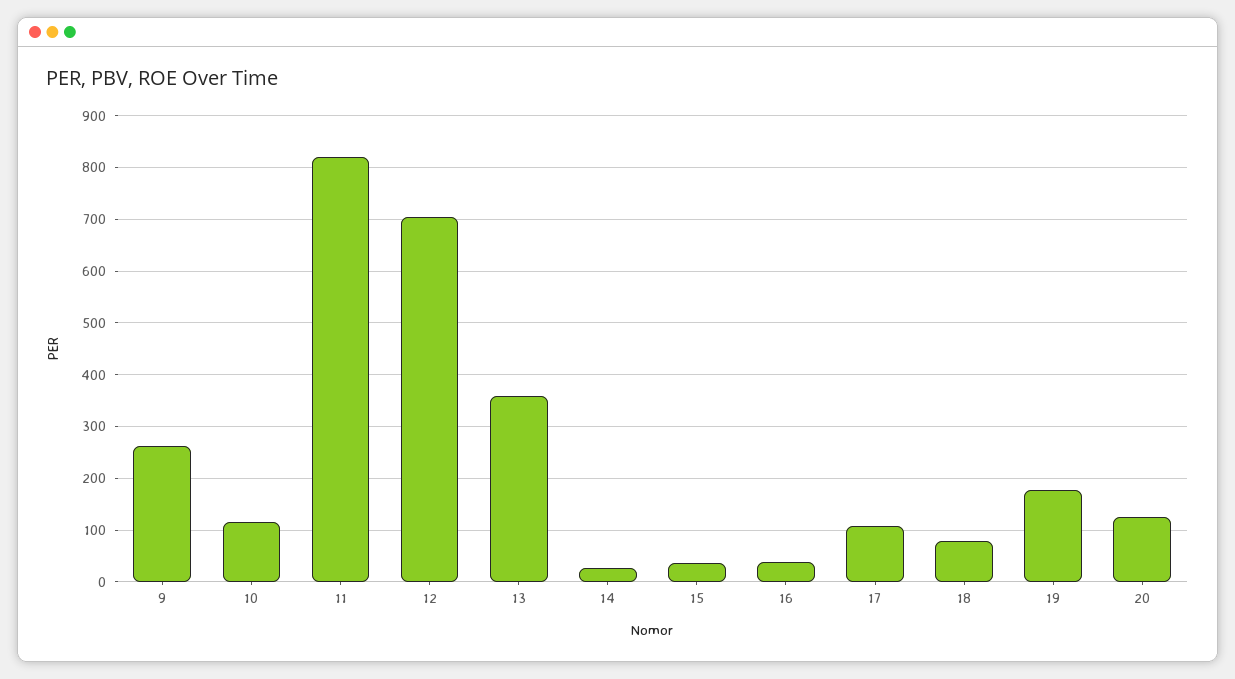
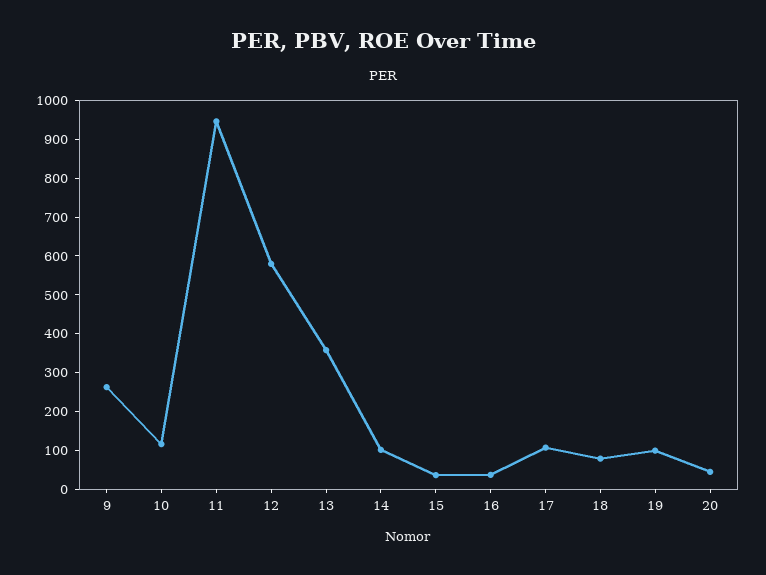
11: 820 -> 950
12: 700 -> 575
14: 20 -> 100
19: 180 -> 100
20: 120 -> 50

